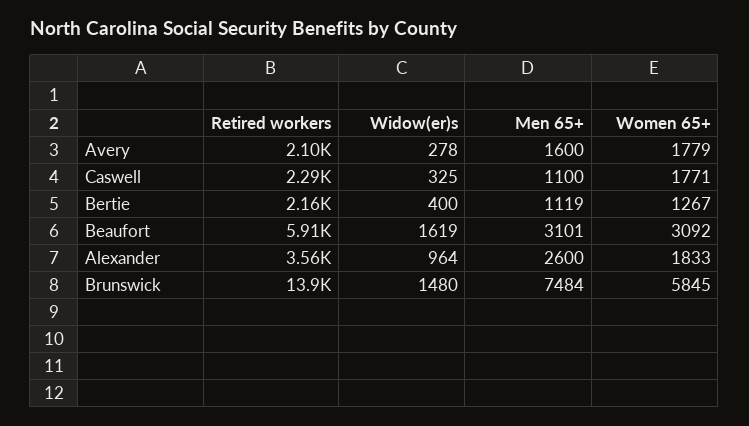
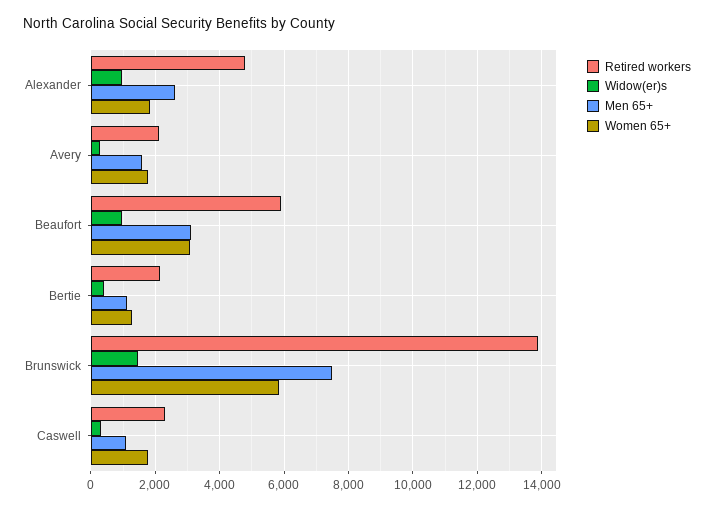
Widow(er)s, Beaufort: 1619 -> 1000
Retired workers, Alexander: 3560 -> 4800

